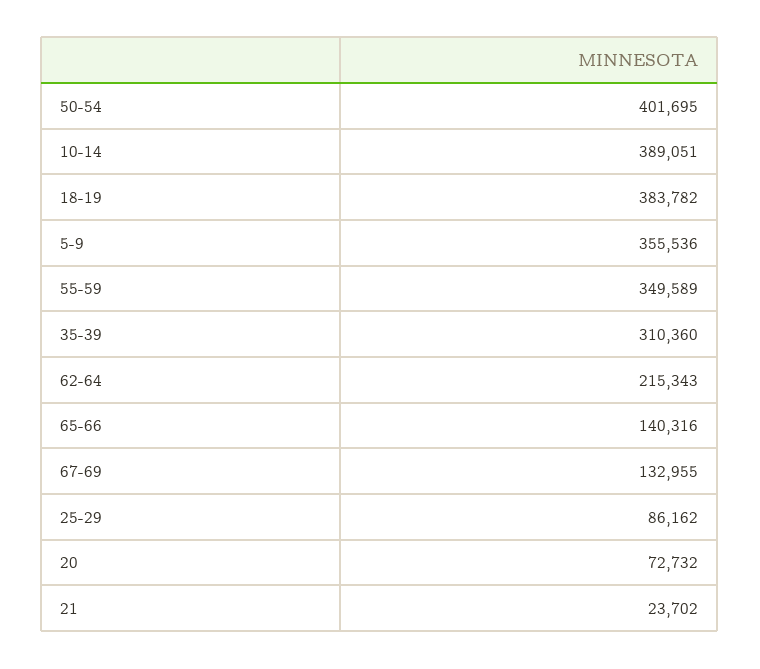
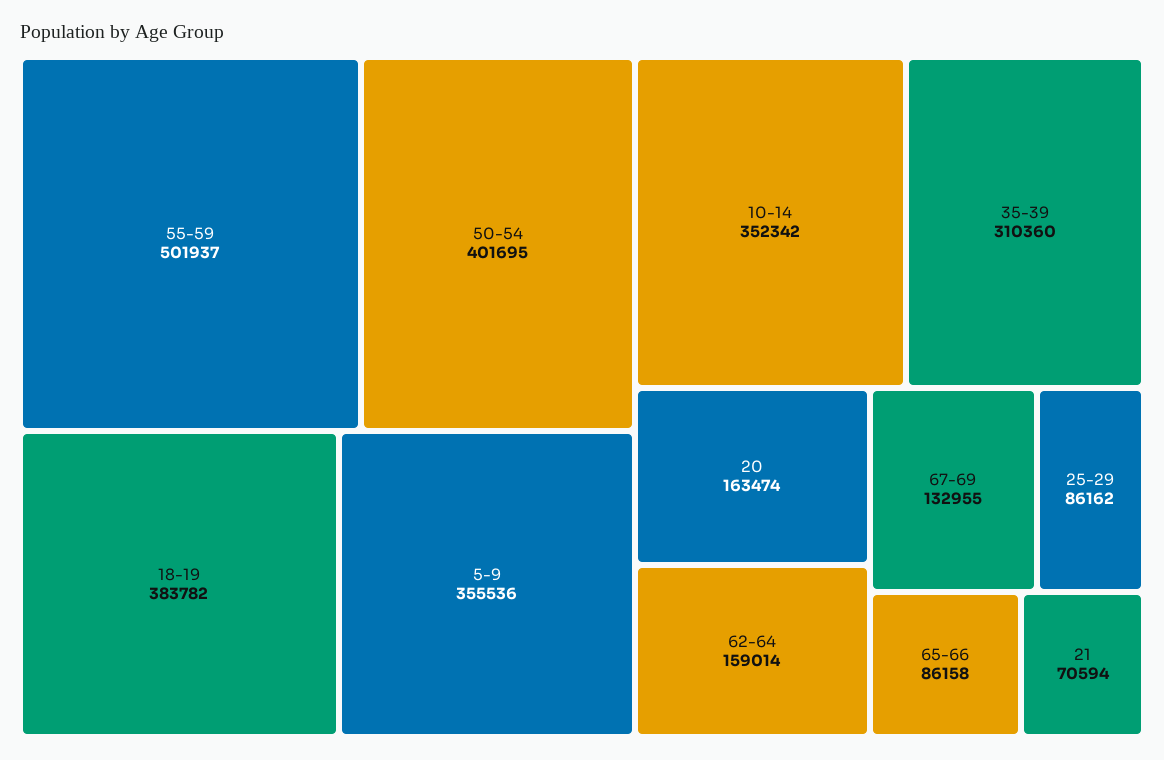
10-14: 389051 -> 352342
55-59: 349589 -> 501937
62-64: 215343 -> 159014
65-66: 140316 -> 86158
20: 72732 -> 163474
21: 23702 -> 70594

